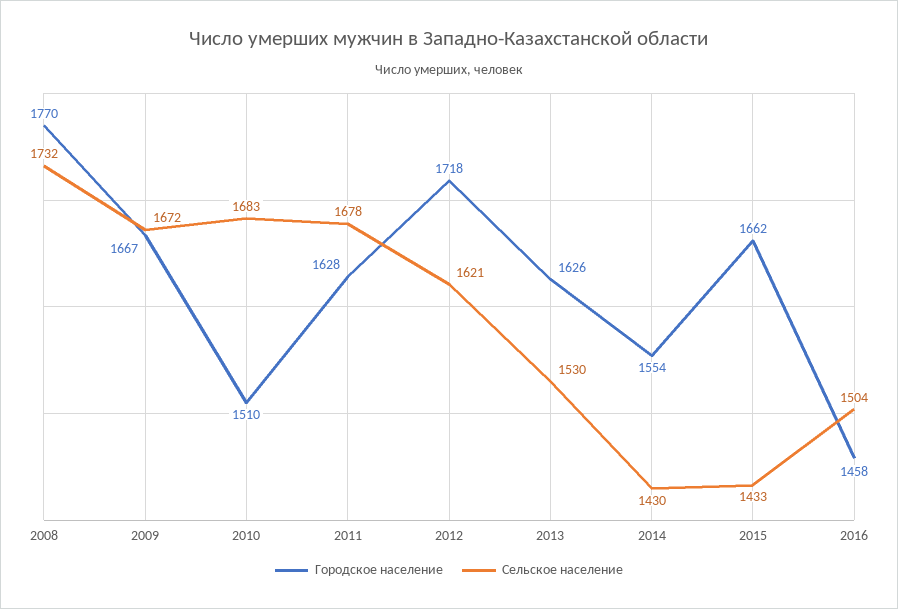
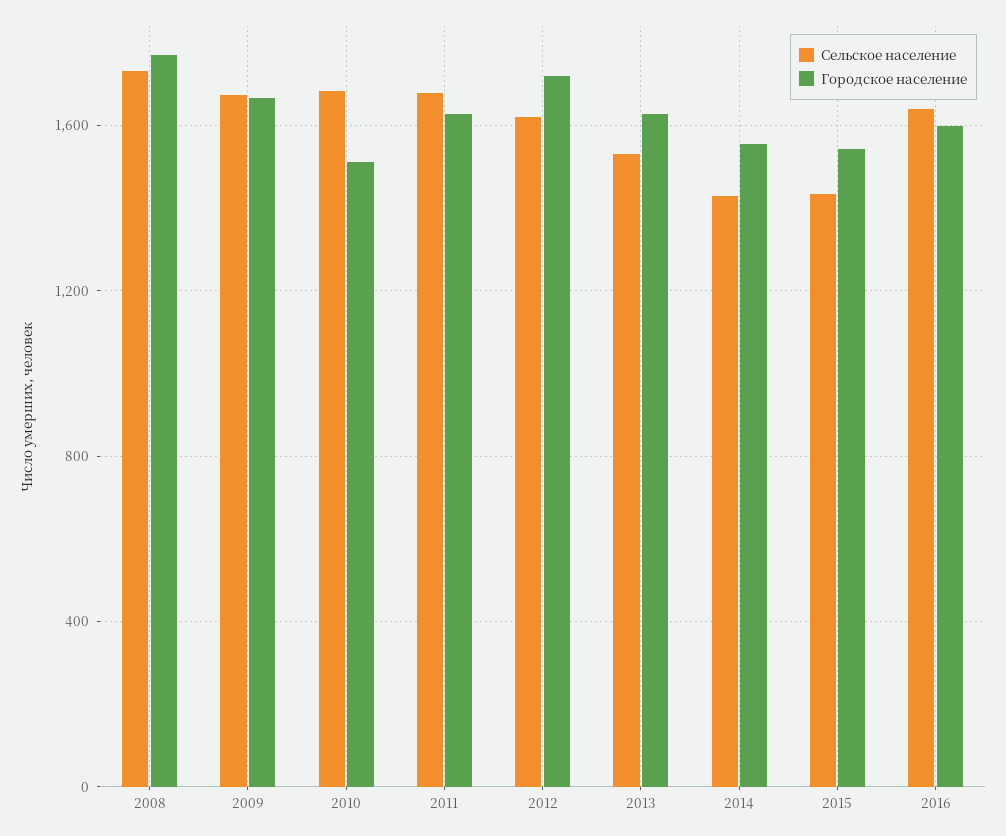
Городское население, 2015: 1662 -> 1550
Городское население, 2016: 1458 -> 1600
Сельское население, 2016: 1504 -> 1650

